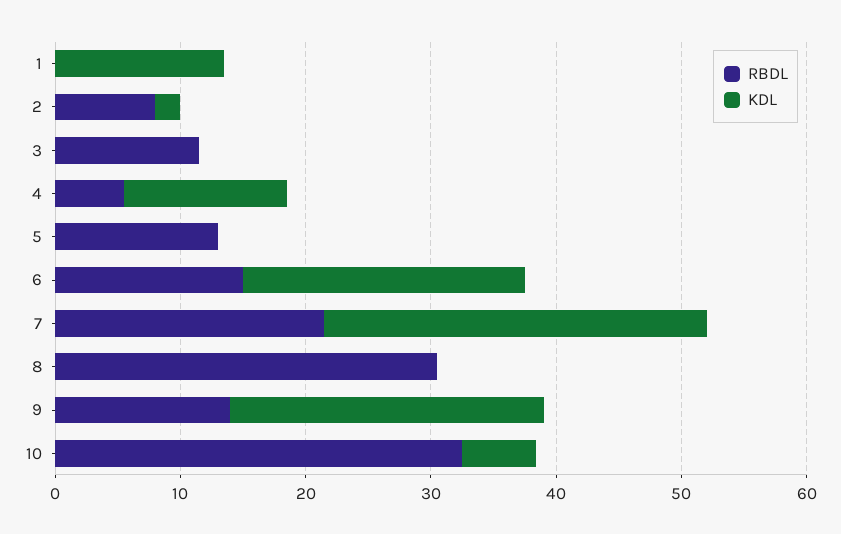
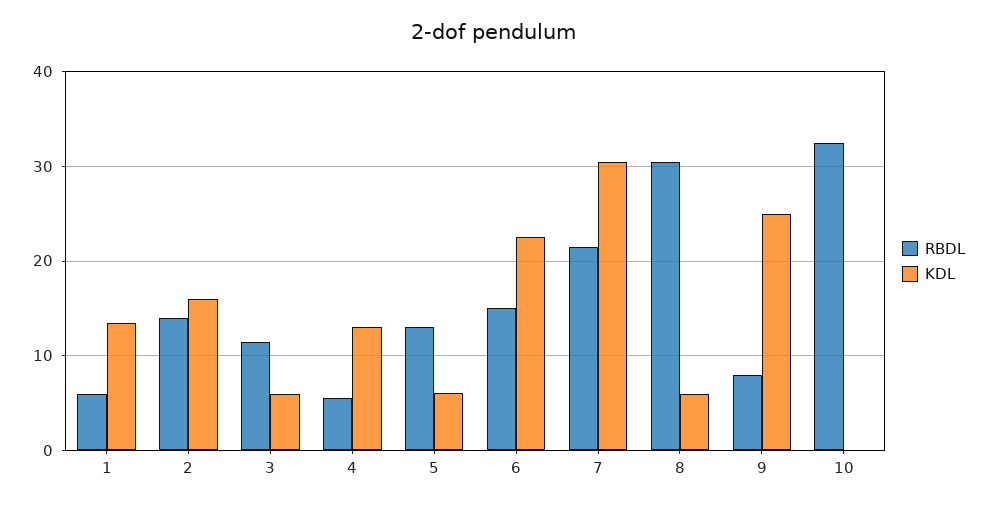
RBDL, 1: 0 -> 6
RBDL, 2: 8 -> 14
KDL, 2: 2 -> 16
KDL, 3: 0 -> 6
KDL, 5: 0 -> 6
KDL, 8: 0 -> 6
RBDL, 9: 14 -> 8
KDL, 10: 6 -> 0

